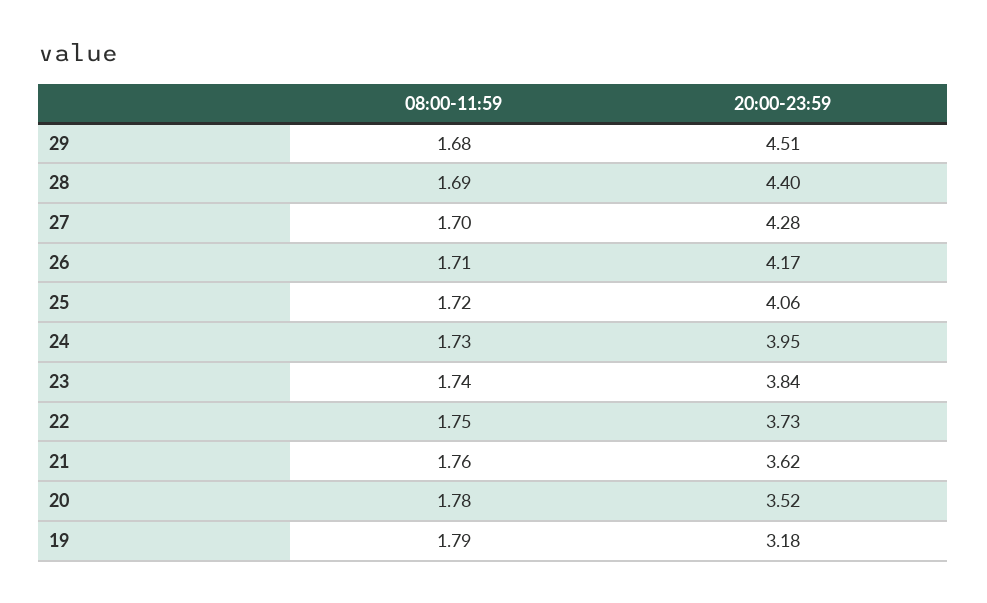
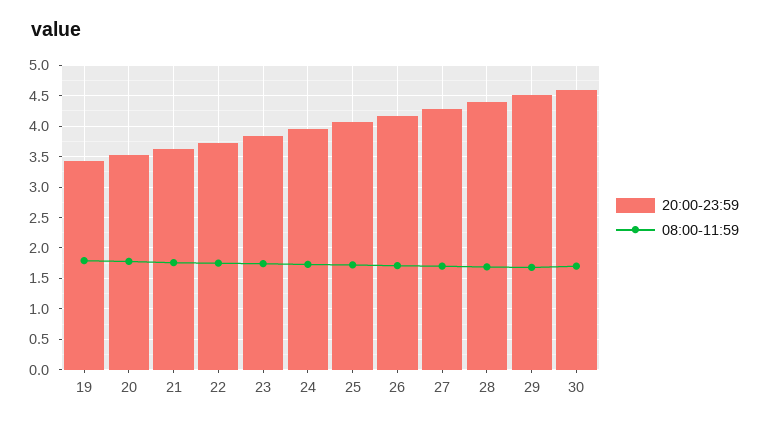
20:00-23:59, 19: 3.18 -> 3.4
20:00-23:59, 30: none -> 4.6
08:00-11:59, 30: none -> 1.7

